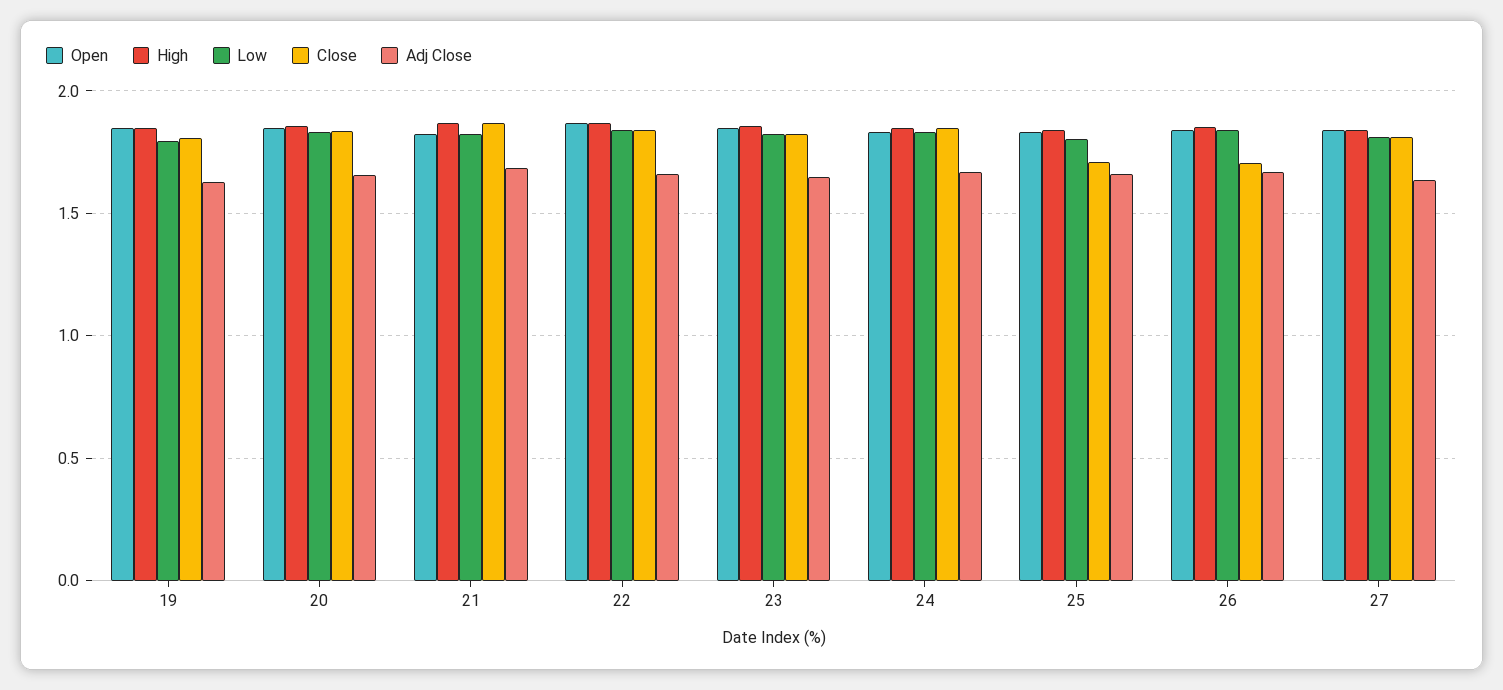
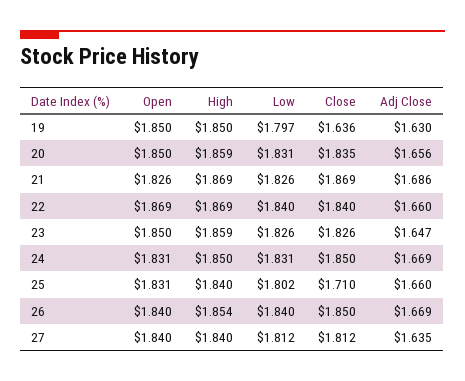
Close, 19: 1.8 -> 1.636
Close, 26: 1.7 -> 1.85

